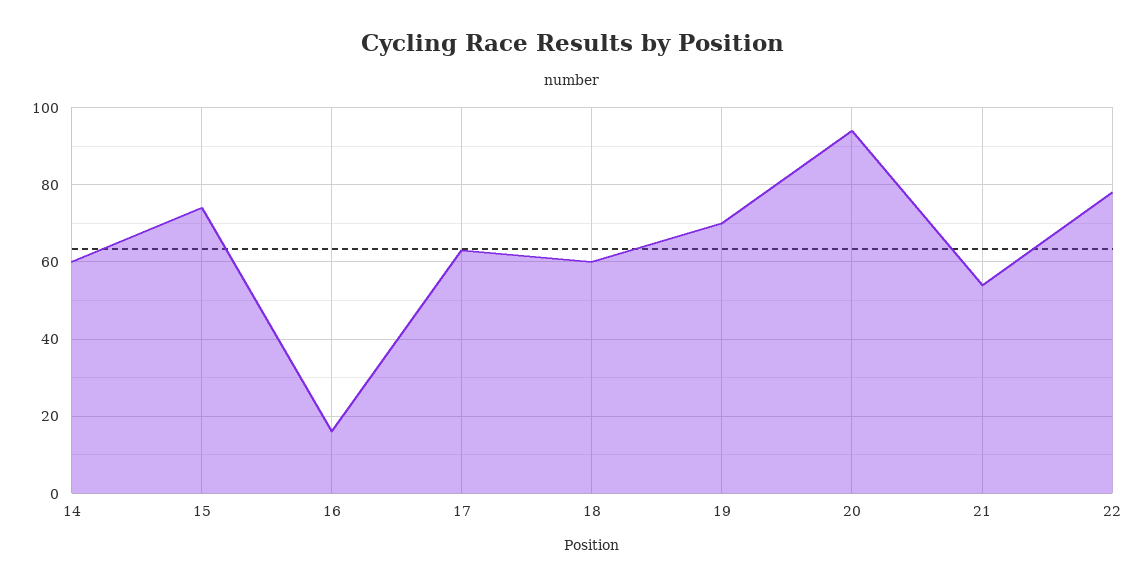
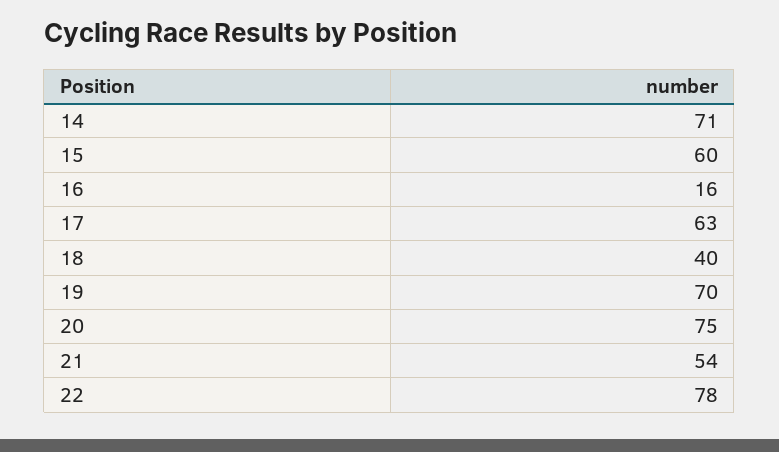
14: 60 -> 71
15: 75 -> 60
18: 60 -> 40
20: 95 -> 75

